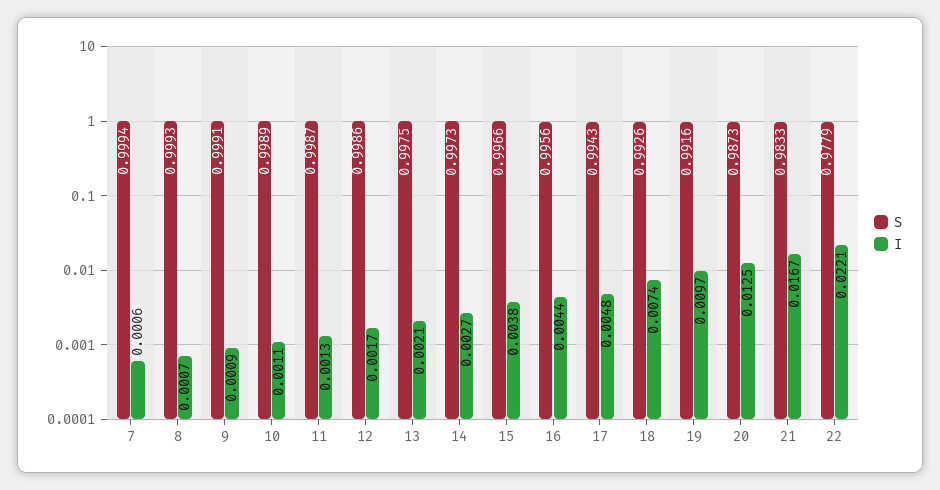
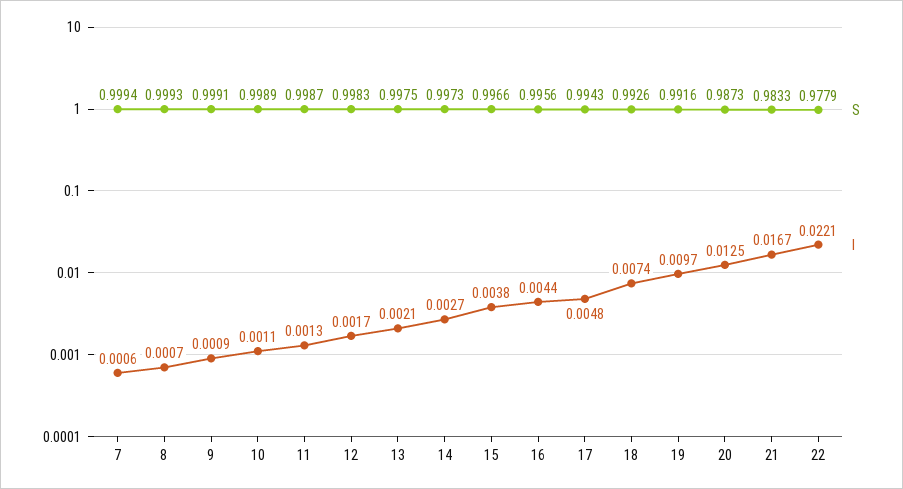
S, 12: 0.9986 -> 0.9983

